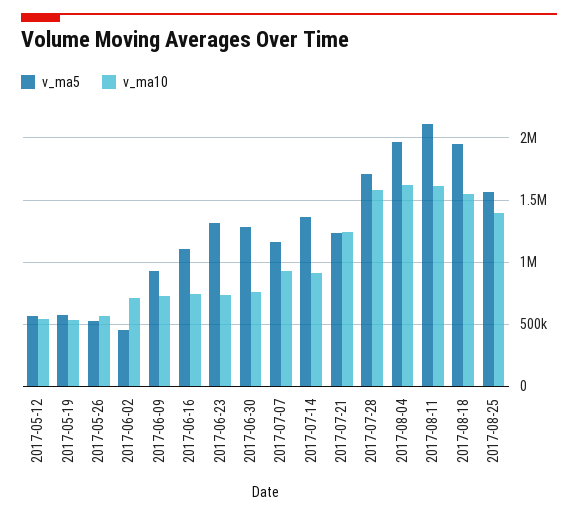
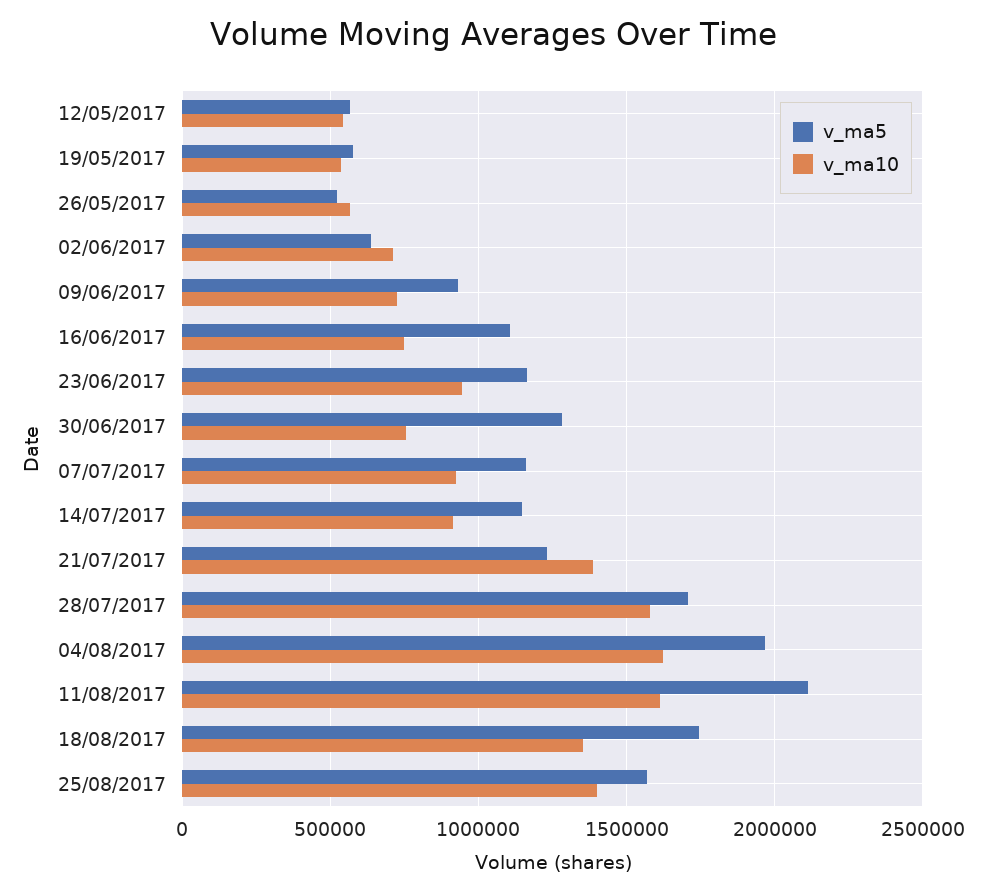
v_ma5, 2017-06-02: 450000 -> 650000
v_ma5, 2017-06-23: 1300000 -> 1150000
v_ma10, 2017-06-23: 750000 -> 950000
v_ma5, 2017-07-14: 1350000 -> 1150000
v_ma10, 2017-07-21: 1250000 -> 1400000
v_ma5, 2017-08-18: 1950000 -> 1750000
v_ma10, 2017-08-18: 1550000 -> 1350000

